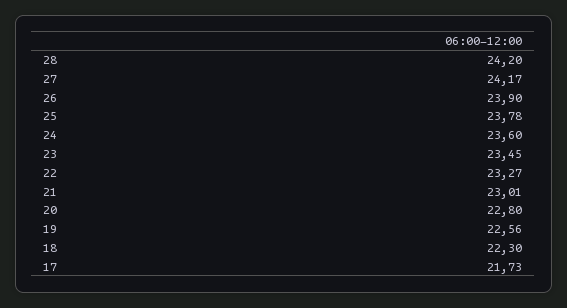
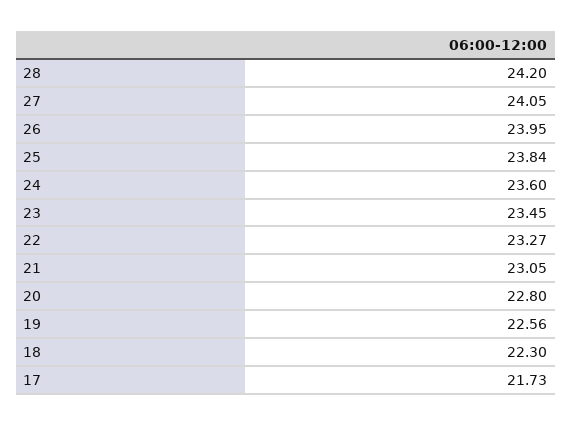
27: 24.17 -> 24.05
26: 23.9 -> 23.95
25: 23.78 -> 23.84
21: 23.01 -> 23.05

